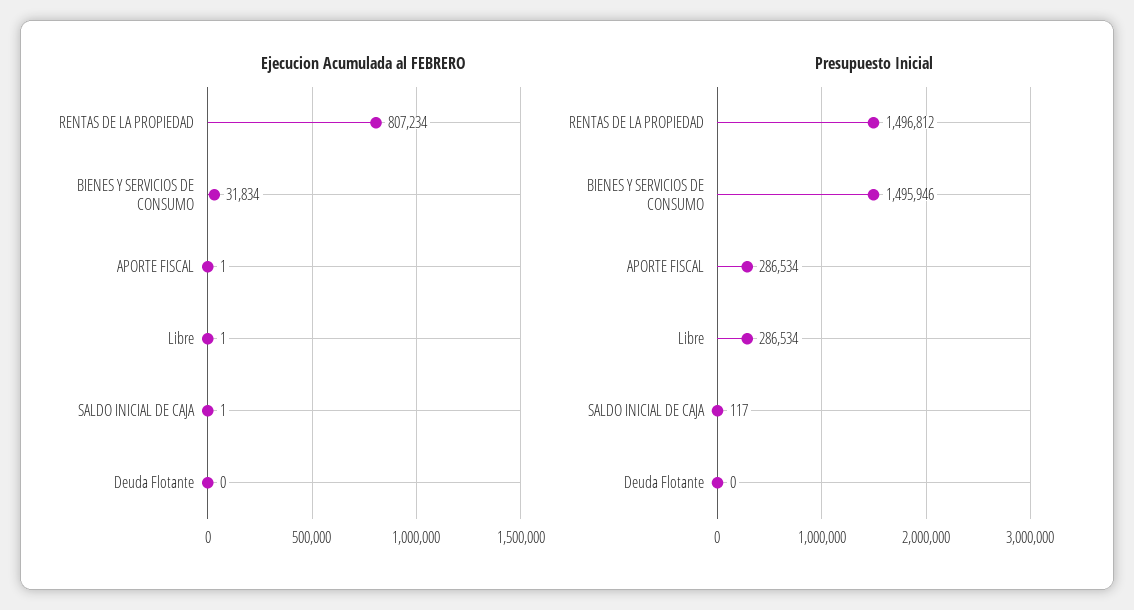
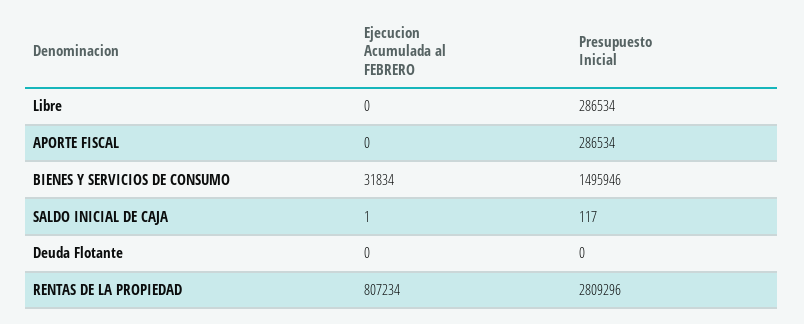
Ejecucion Acumulada al FEBRERO, APORTE FISCAL: 1 -> 0
Ejecucion Acumulada al FEBRERO, Libre: 1 -> 0
Presupuesto Inicial, RENTAS DE LA PROPIEDAD: 1496812 -> 2809296

